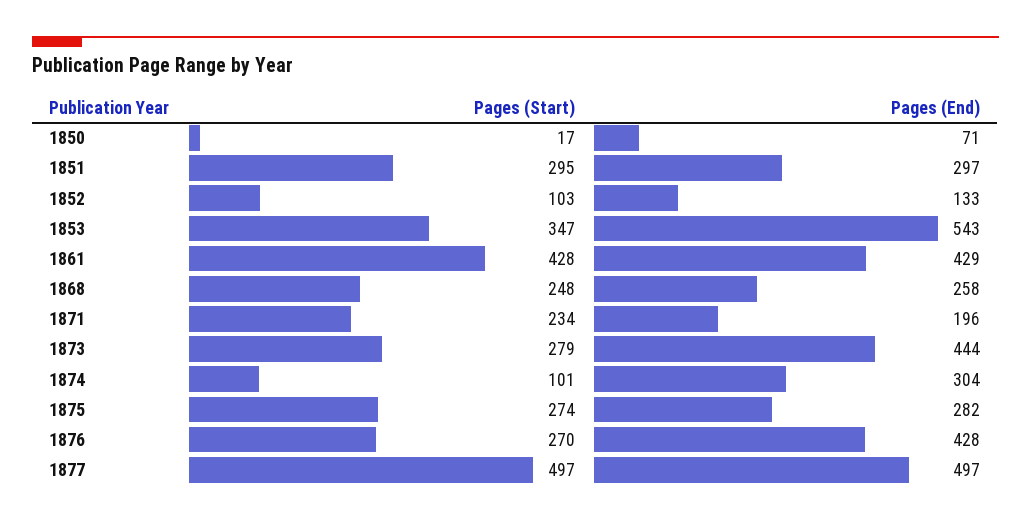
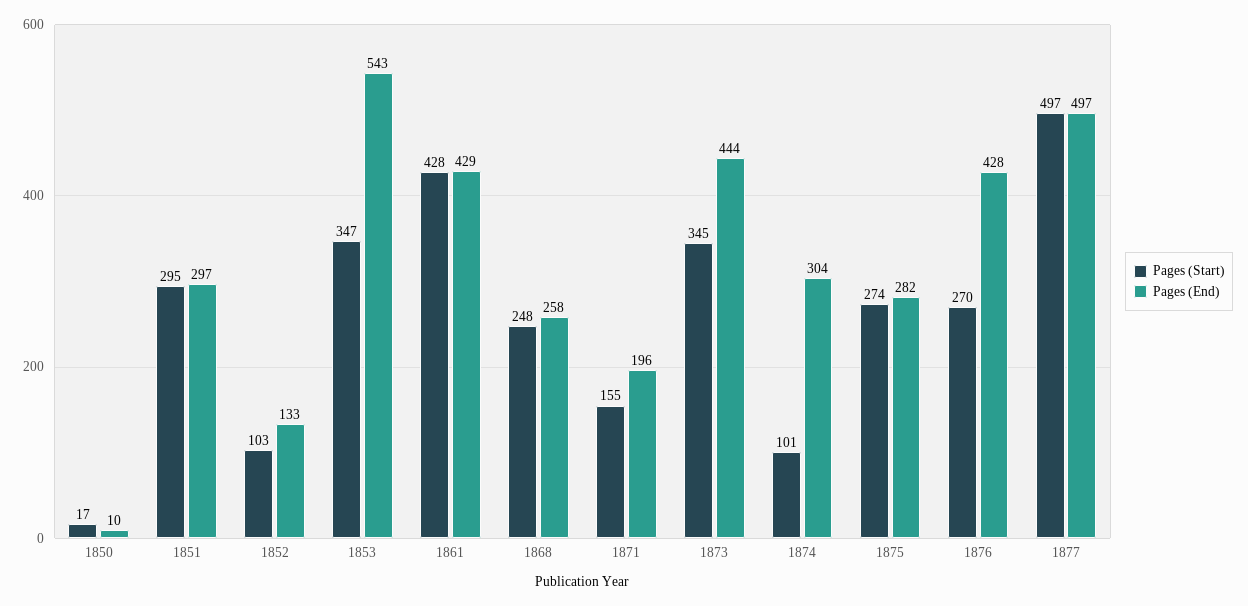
Pages (End), 1850: 71 -> 10
Pages (Start), 1871: 234 -> 155
Pages (Start), 1873: 279 -> 345

